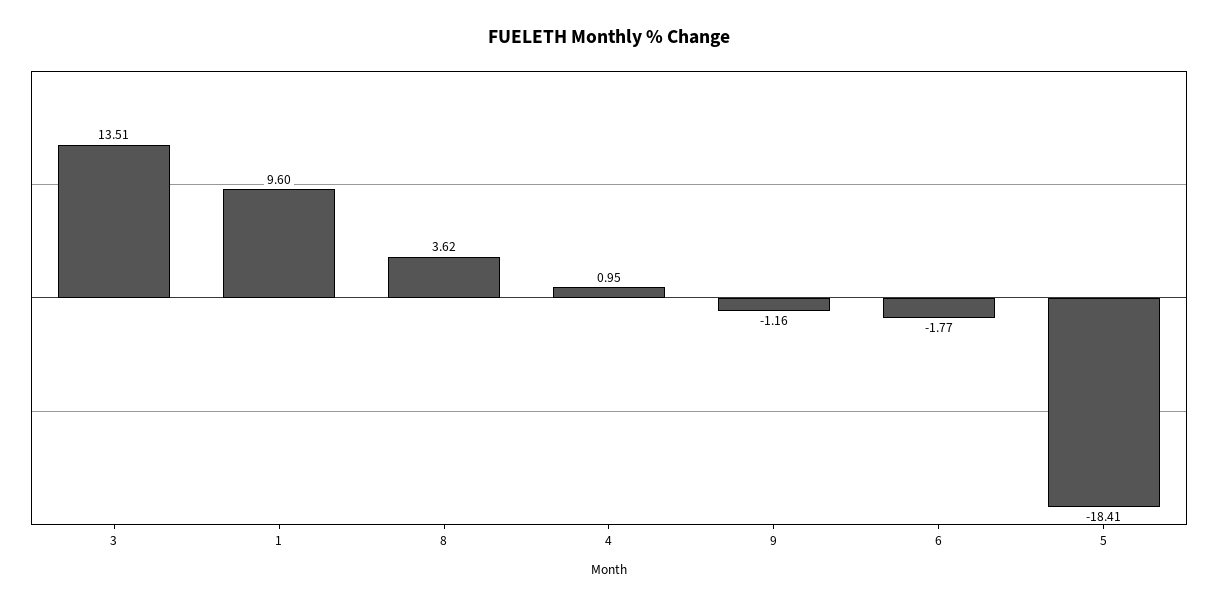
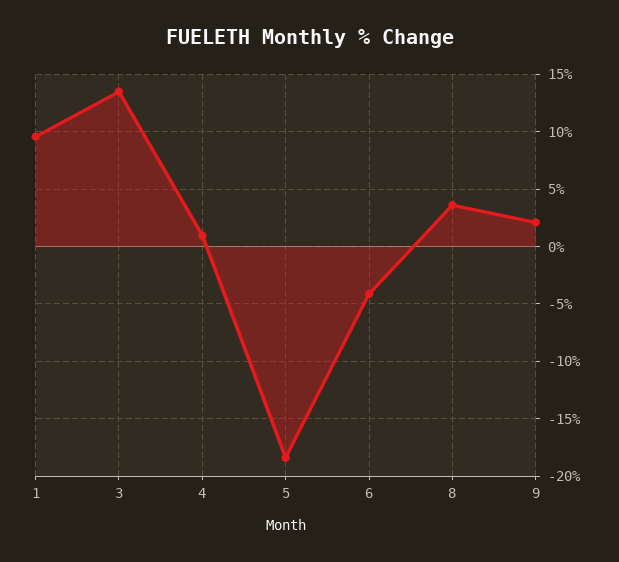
9: -1.16 -> 2
6: -1.77 -> -4

